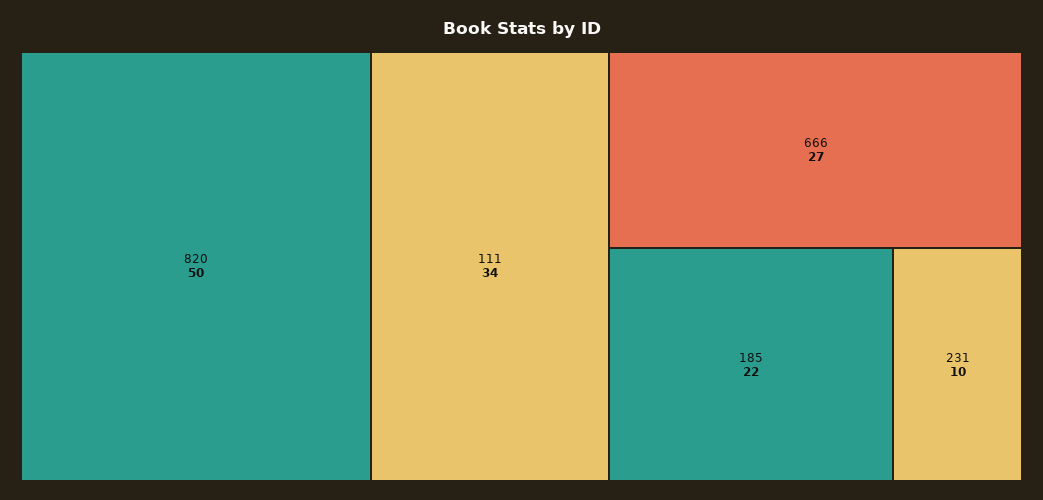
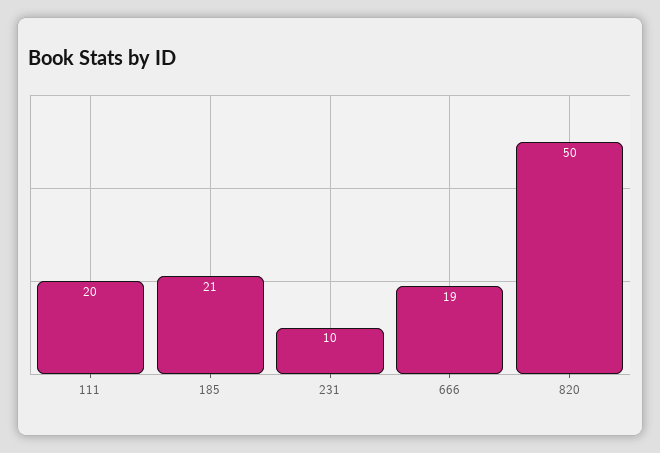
111: 34 -> 20
666: 27 -> 19
185: 22 -> 21

